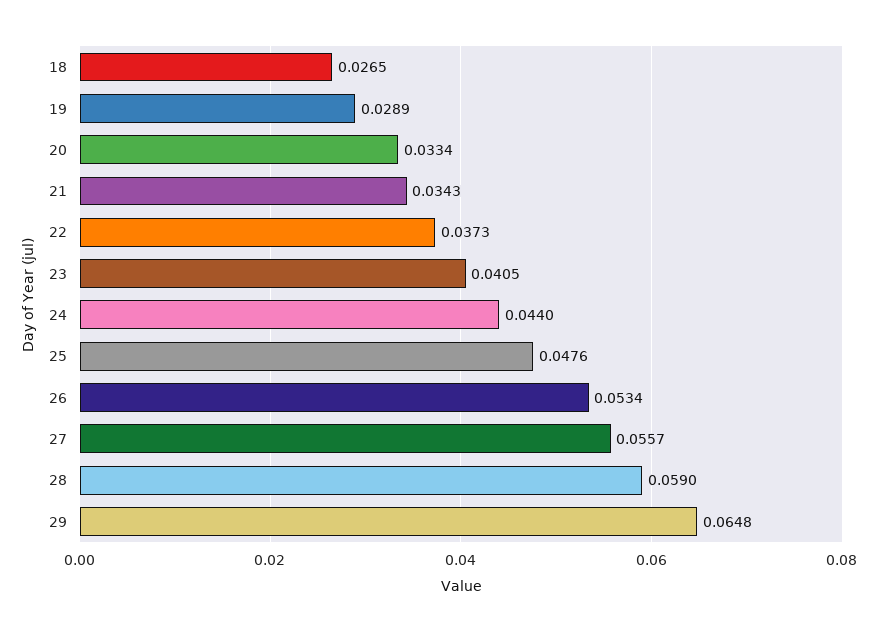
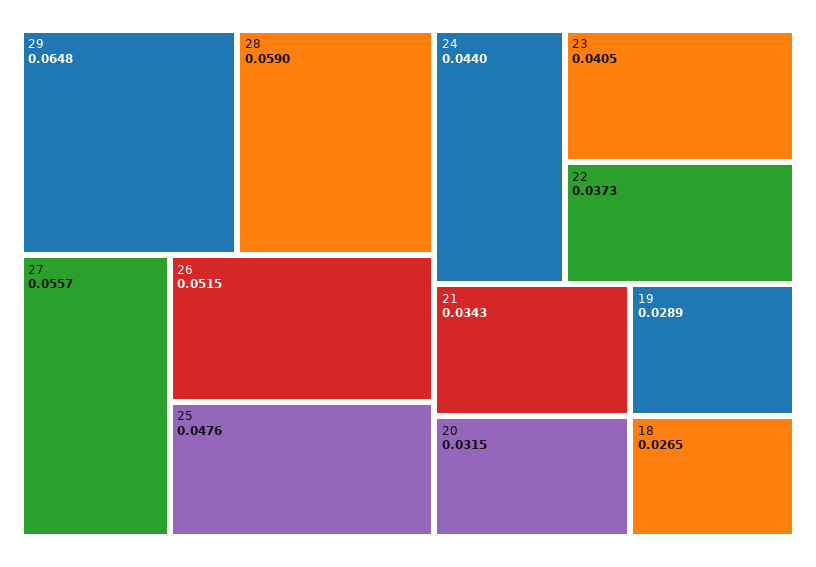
20: 0.0334 -> 0.0315
26: 0.0534 -> 0.0515

